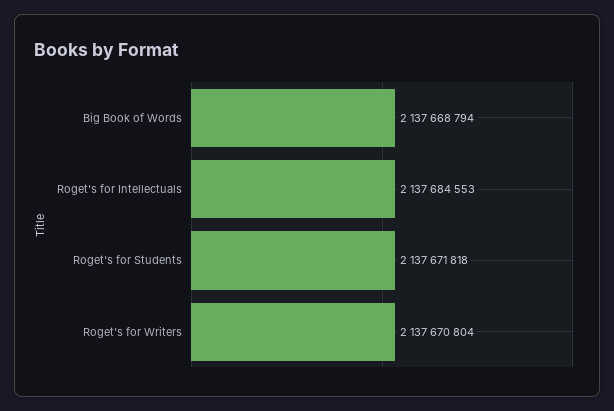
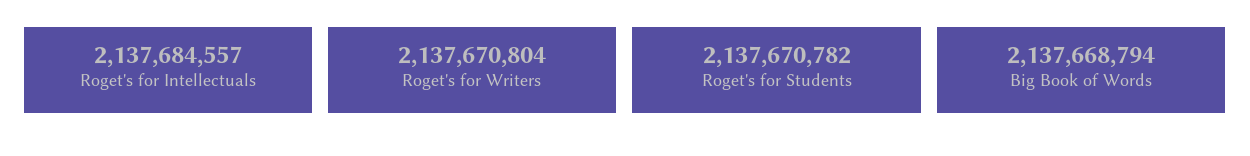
Roget's for Intellectuals: 2137684553 -> 2137684557
Roget's for Students: 2137671818 -> 2137670782

